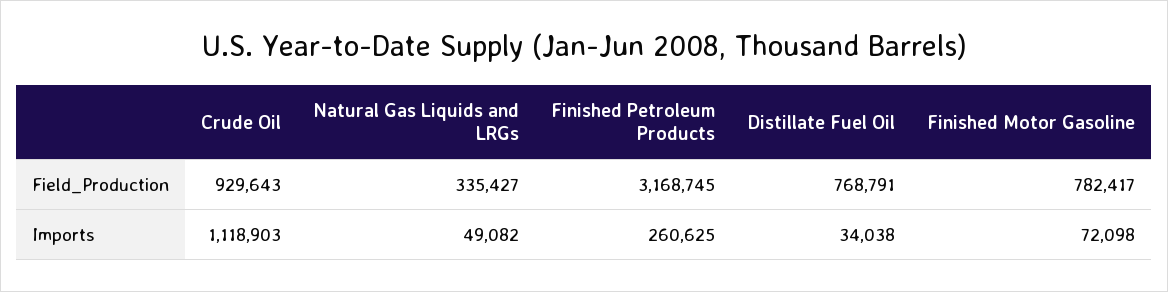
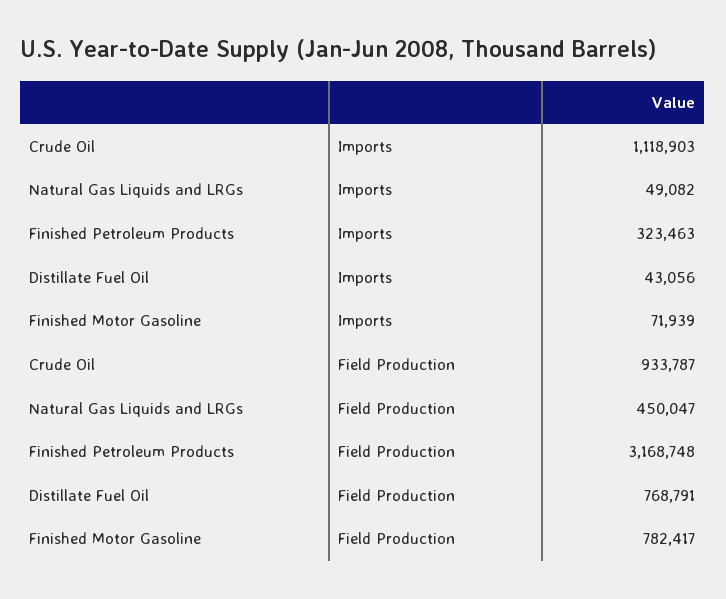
Crude Oil, Field_Production: 929643 -> 933787
Natural Gas Liquids and LRGs, Field_Production: 335427 -> 450047
Finished Petroleum Products, Field_Production: 3168745 -> 3168748
Finished Petroleum Products, Imports: 260625 -> 323463
Distillate Fuel Oil, Imports: 34038 -> 43056
Finished Motor Gasoline, Imports: 72098 -> 71939

